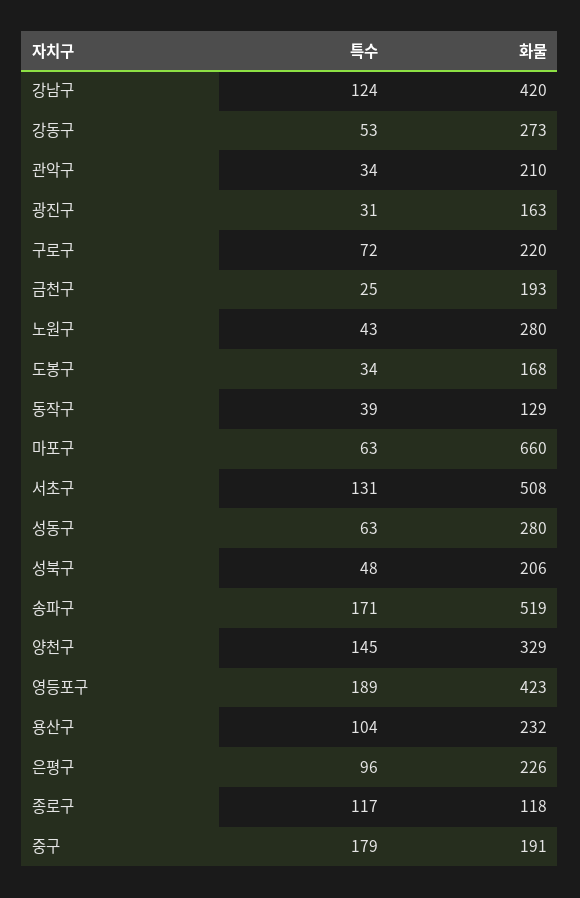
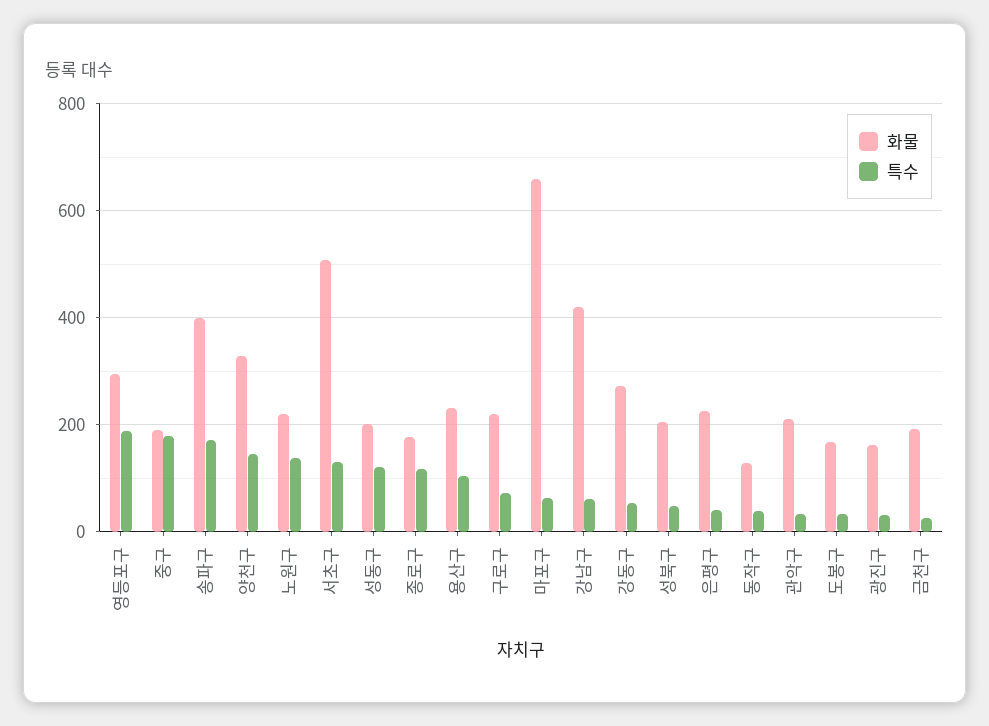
특수, 강남구: 124 -> 60
특수, 노원구: 43 -> 140
화물, 노원구: 280 -> 220
특수, 성동구: 63 -> 120
화물, 성동구: 280 -> 200
화물, 송파구: 519 -> 400
화물, 영등포구: 423 -> 300
특수, 은평구: 96 -> 40
화물, 종로구: 118 -> 180

